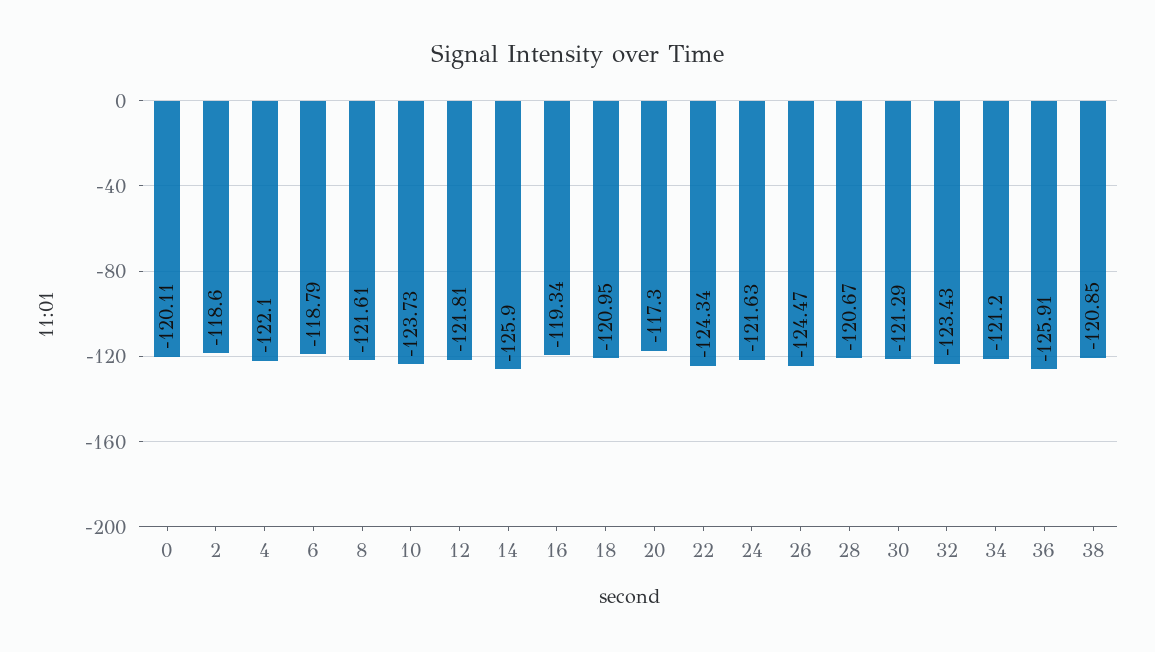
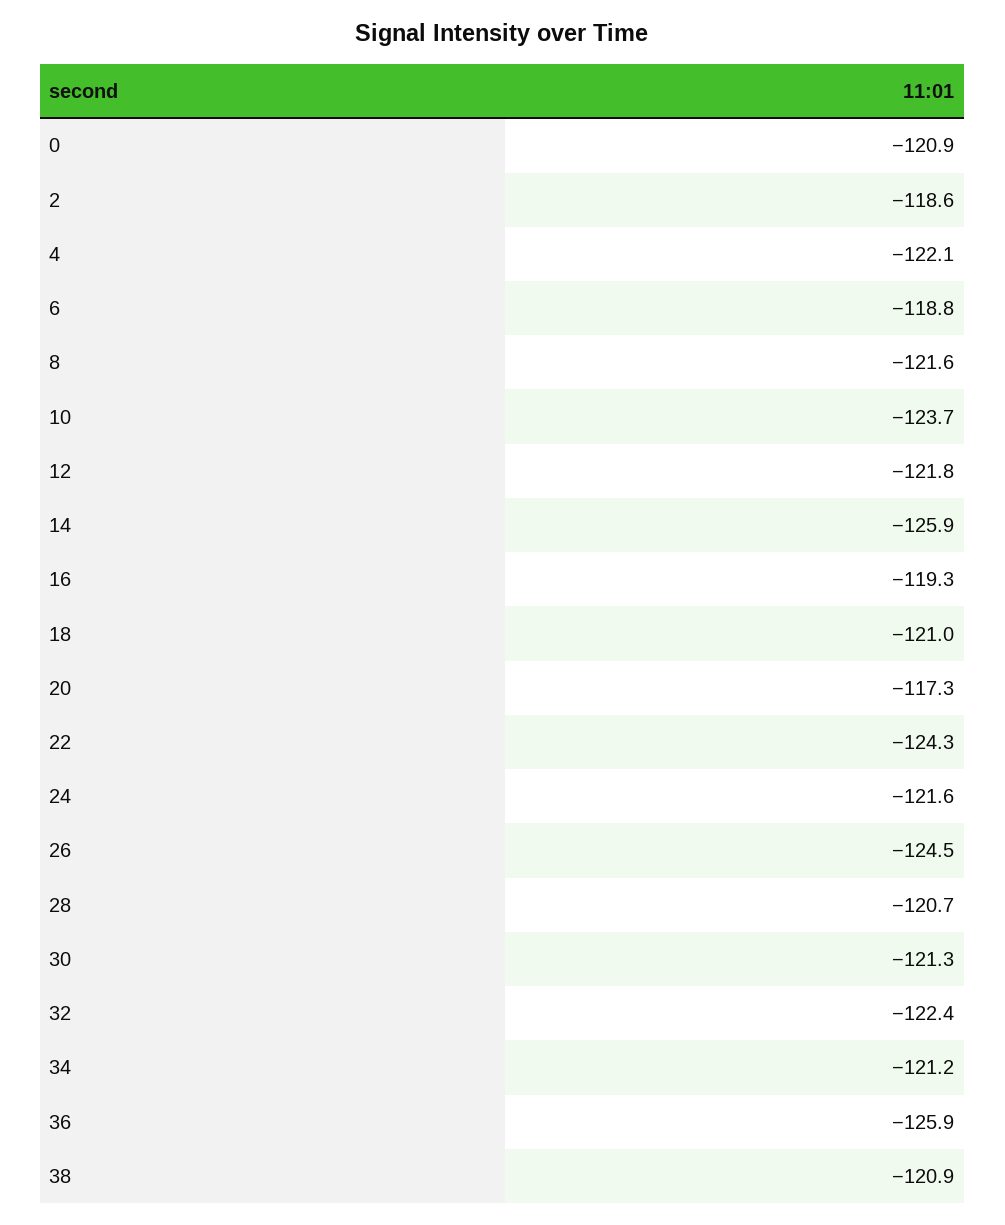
0: -120.11 -> -120.9
32: -123.43 -> -122.4

